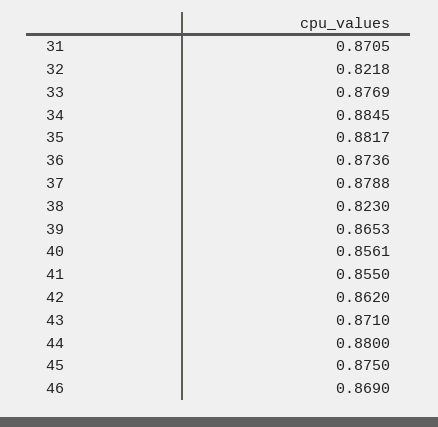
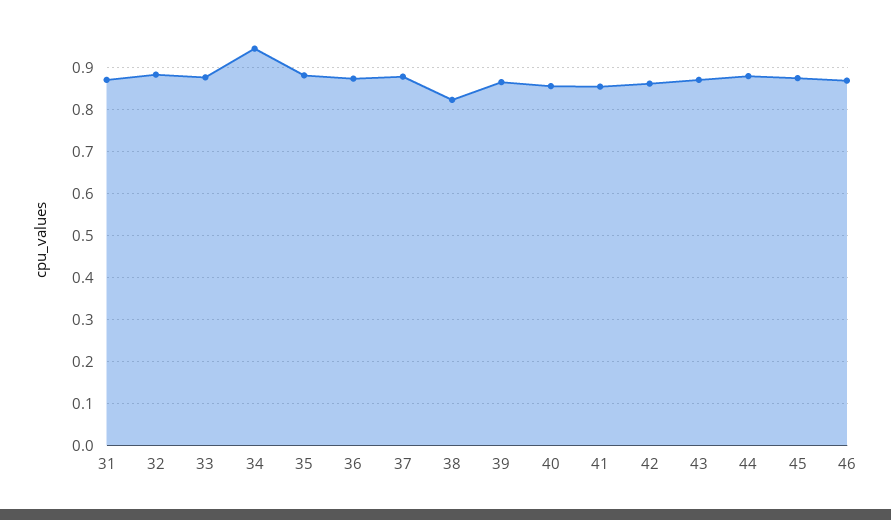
32: 0.8218 -> 0.88
34: 0.8845 -> 0.94

